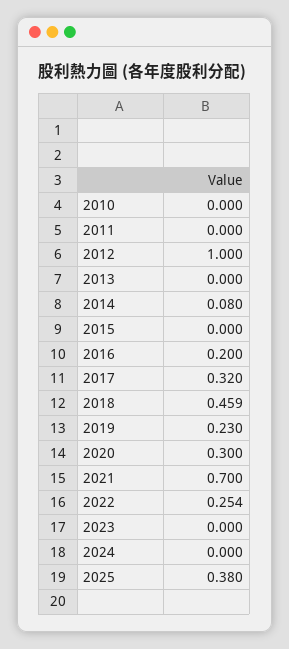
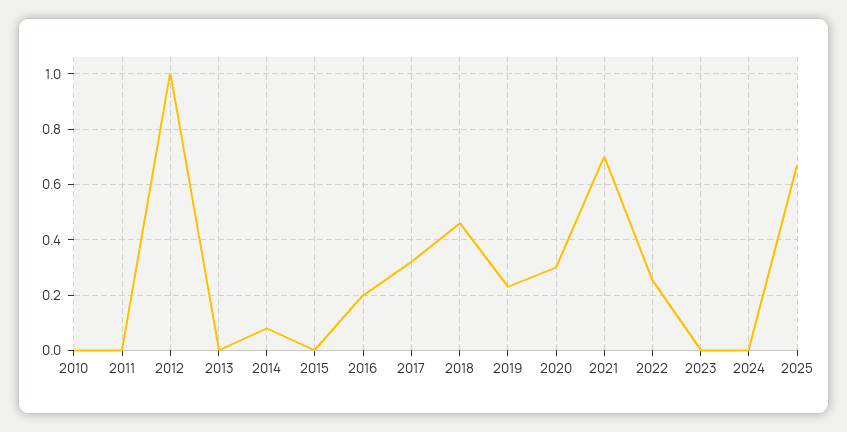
2025: 0.38 -> 0.675

